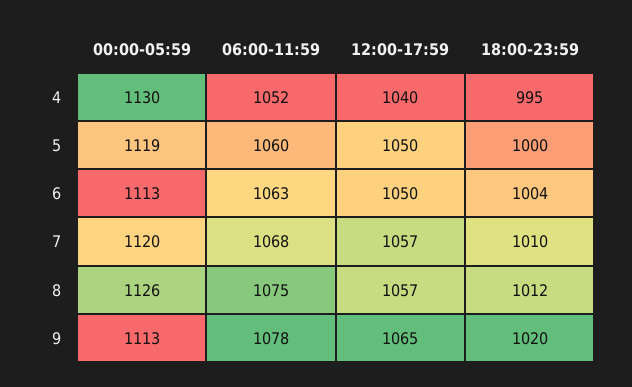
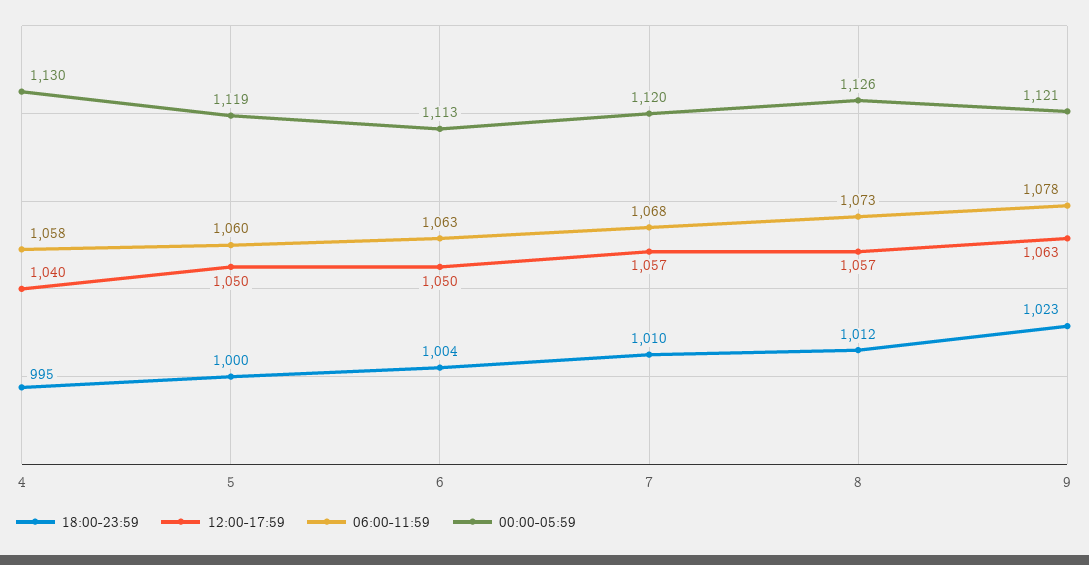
06:00-11:59, 4: 1052 -> 1058
06:00-11:59, 8: 1075 -> 1073
00:00-05:59, 9: 1113 -> 1121
12:00-17:59, 9: 1065 -> 1063
18:00-23:59, 9: 1020 -> 1023

